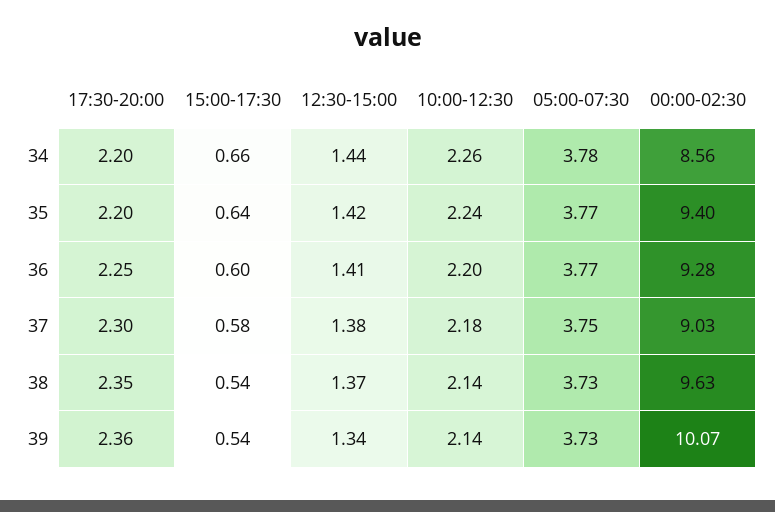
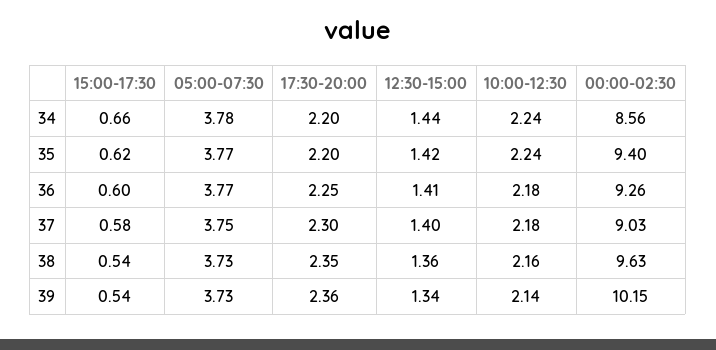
10:00-12:30, 34: 2.26 -> 2.24
15:00-17:30, 35: 0.64 -> 0.62
10:00-12:30, 36: 2.2 -> 2.18
00:00-02:30, 36: 9.28 -> 9.26
12:30-15:00, 37: 1.38 -> 1.4
12:30-15:00, 38: 1.37 -> 1.36
10:00-12:30, 38: 2.14 -> 2.16
00:00-02:30, 39: 10.07 -> 10.15

